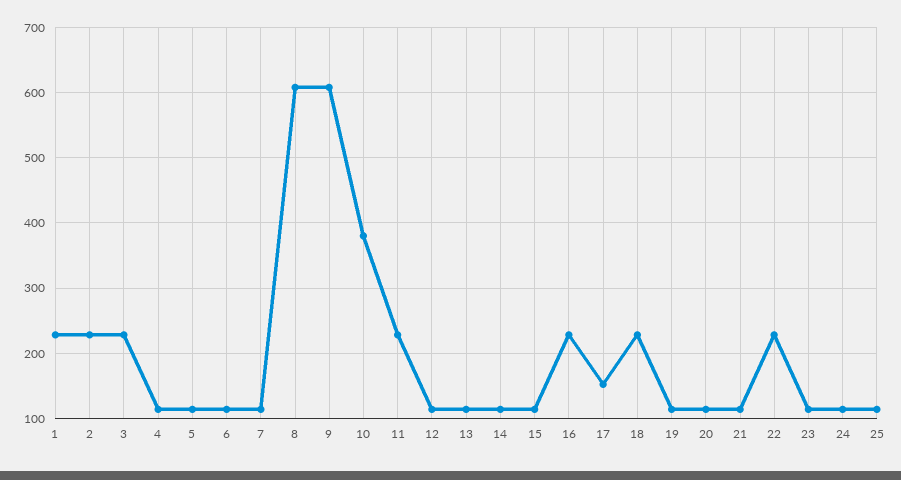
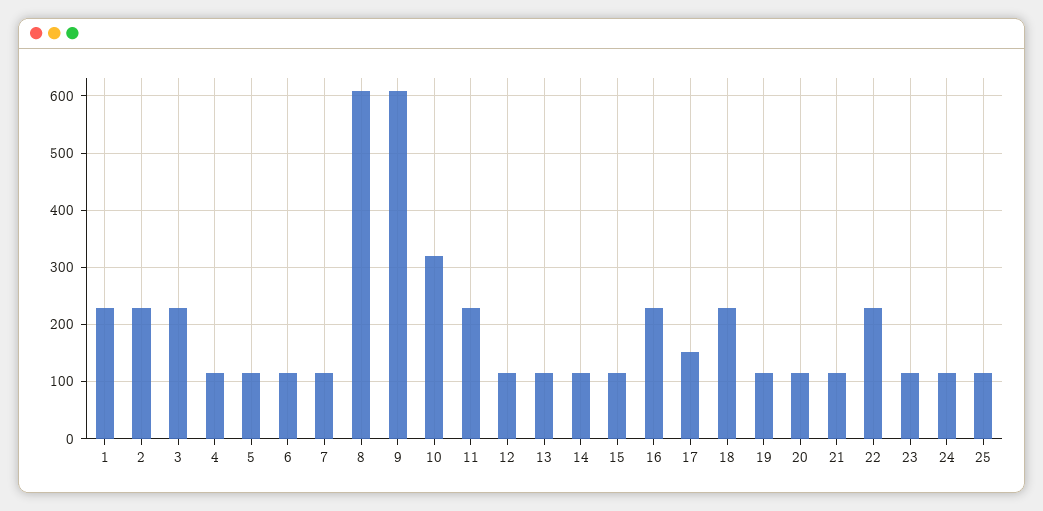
10: 380 -> 320

